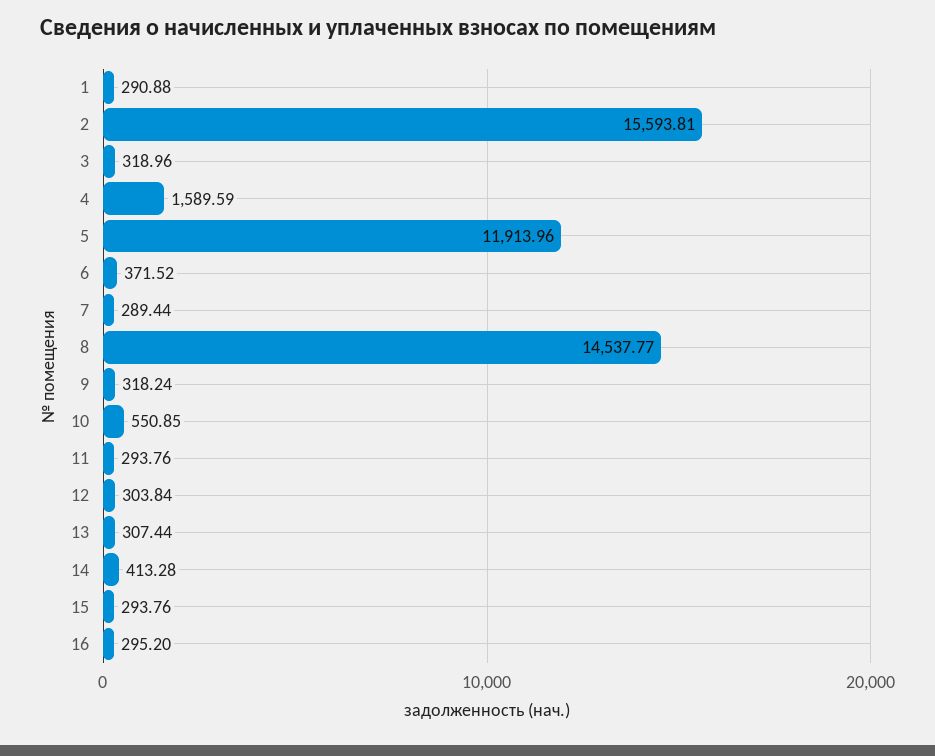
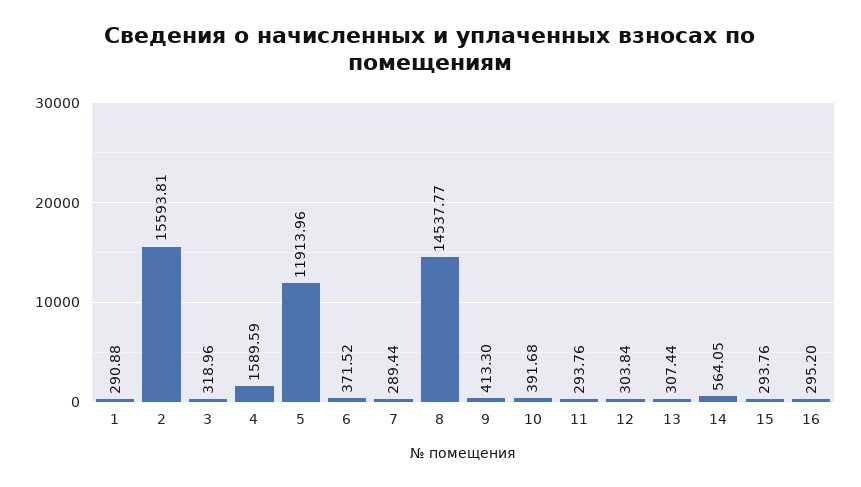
9: 318.24 -> 413.3
10: 550.85 -> 391.68
14: 413.28 -> 564.05

